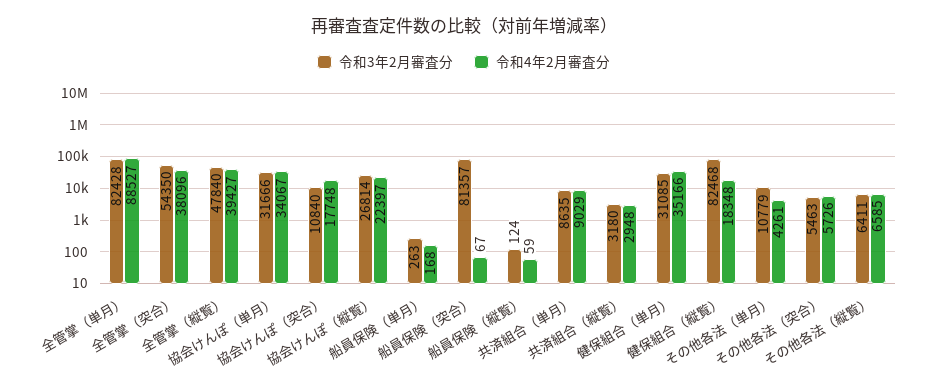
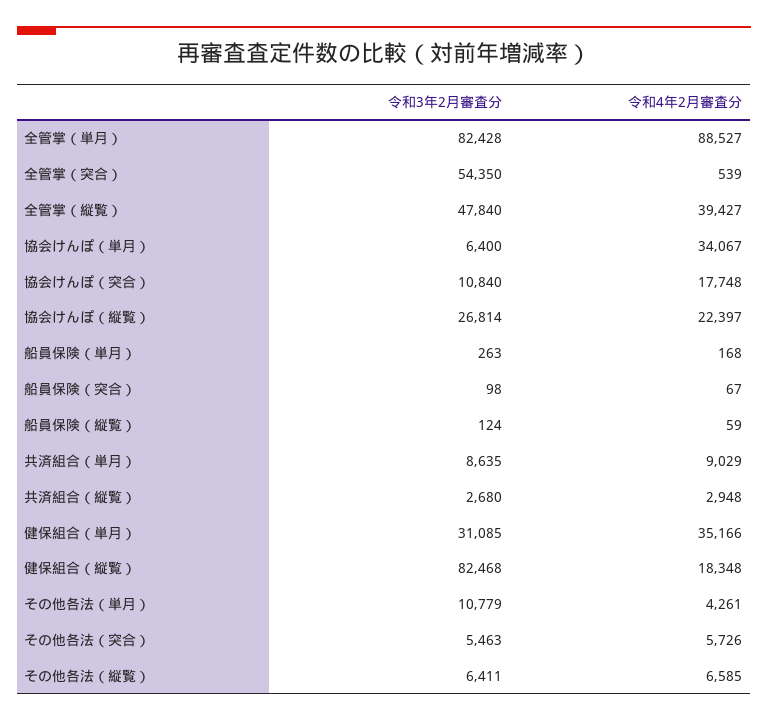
令和4年2月審査分, 全管掌（突合）: 38096 -> 539
令和3年2月審査分, 協会けんぽ（単月）: 31666 -> 6400
令和3年2月審査分, 船員保険（突合）: 81357 -> 98
令和3年2月審査分, 共済組合（縦覧）: 3180 -> 2680

